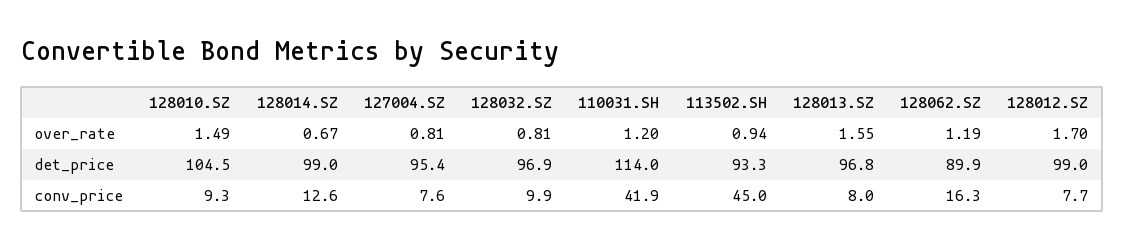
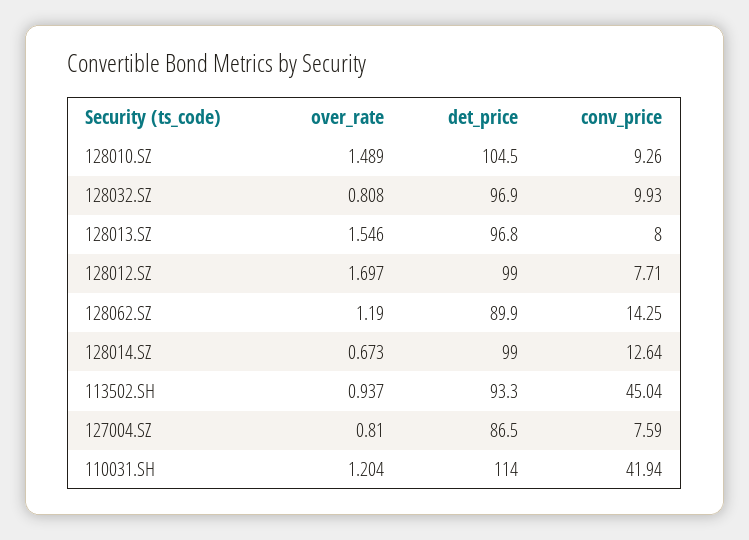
127004.SZ, det_price: 95.4 -> 86.5
128062.SZ, conv_price: 16.3 -> 14.25

